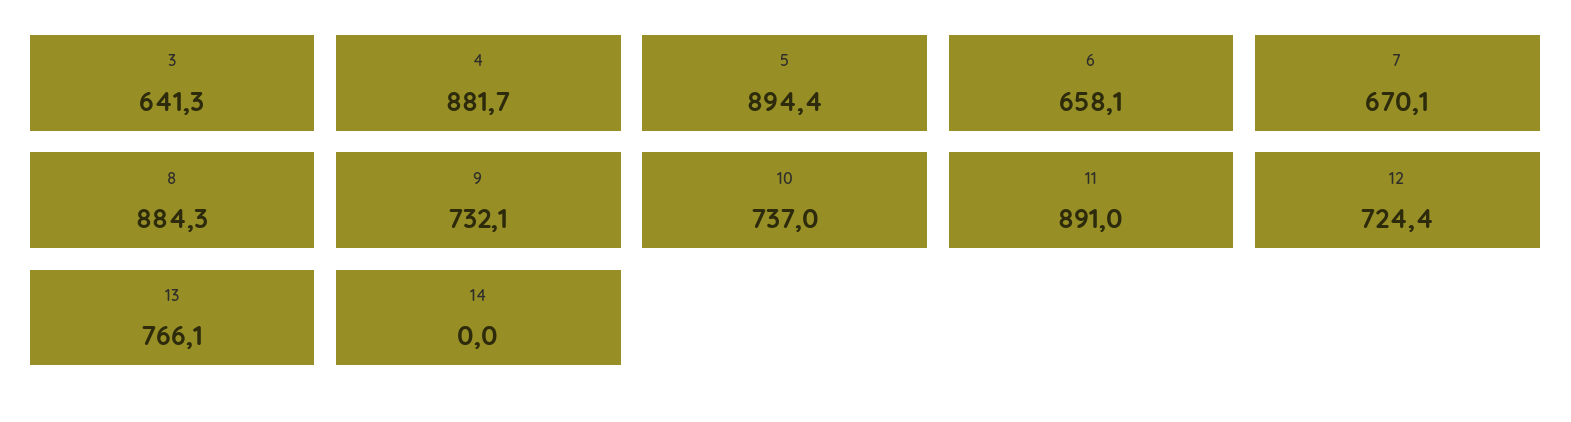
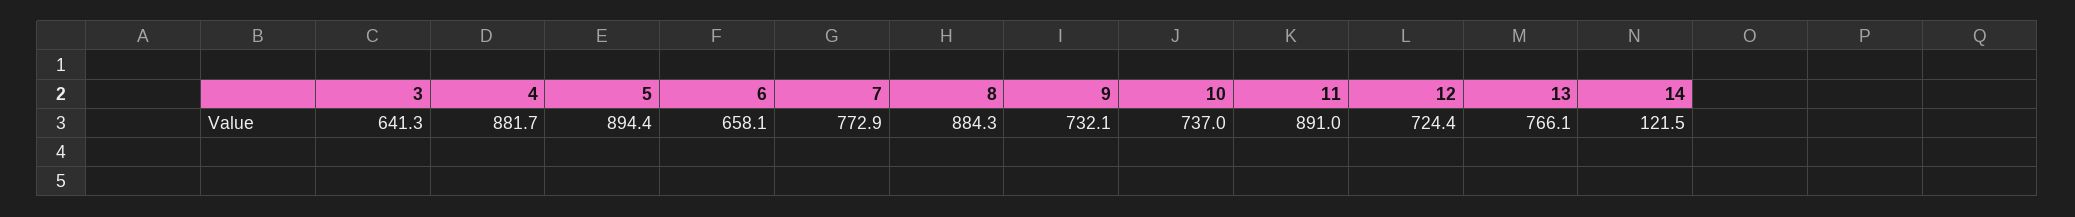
7: 670.1 -> 772.9
14: 0 -> 121.5

